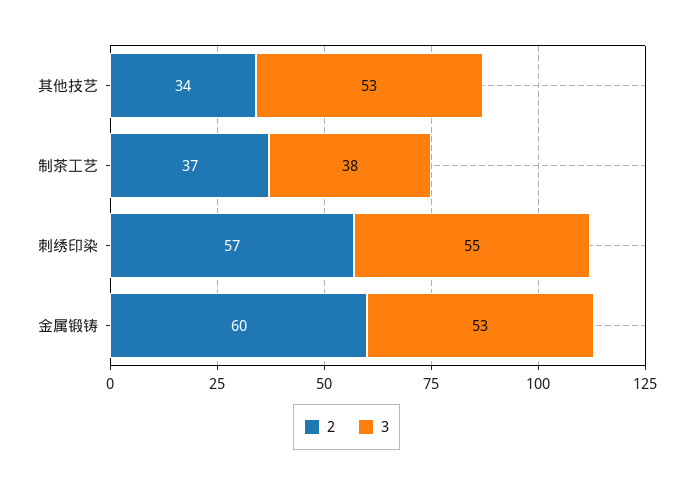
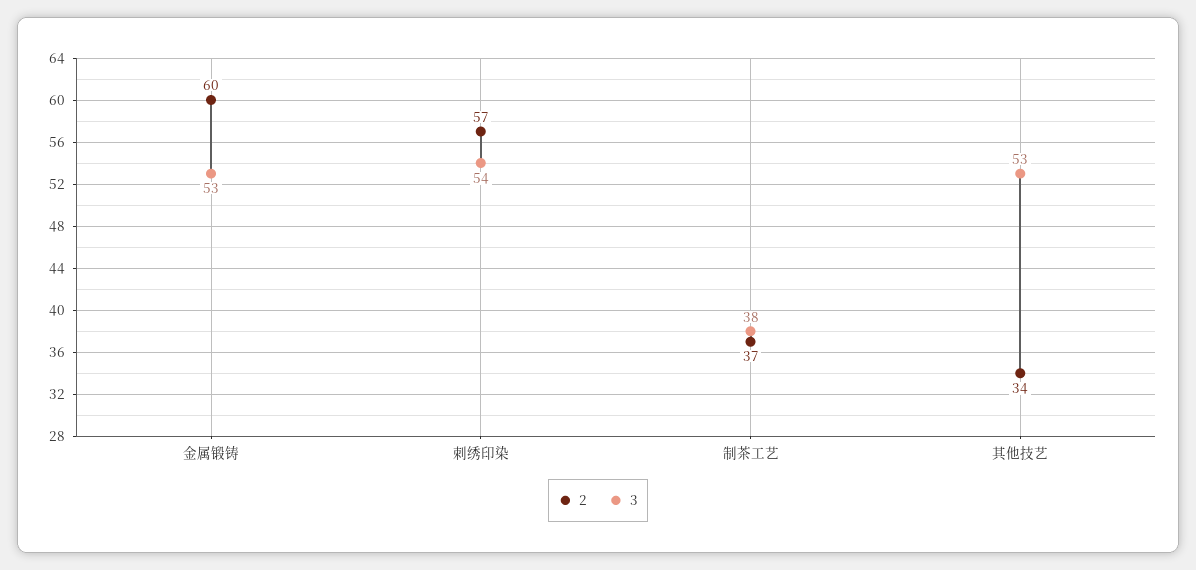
3, 刺绣印染: 55 -> 54

